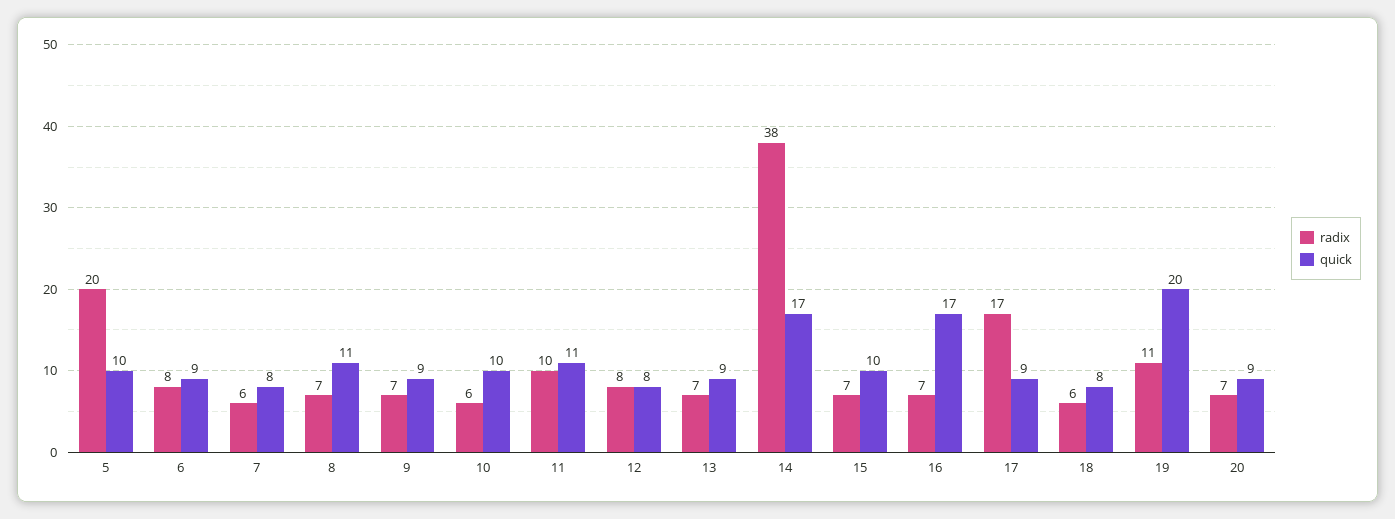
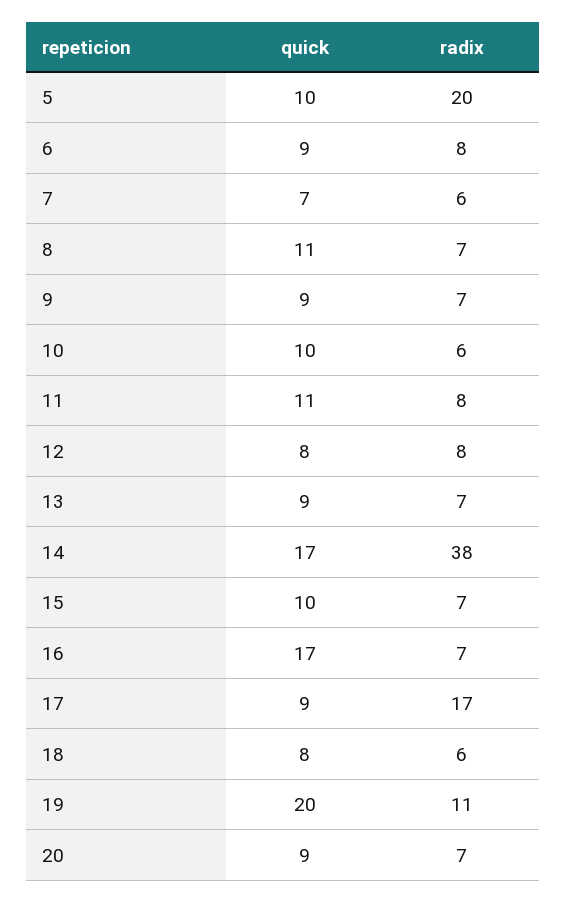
quick, 7: 8 -> 7
radix, 11: 10 -> 8

